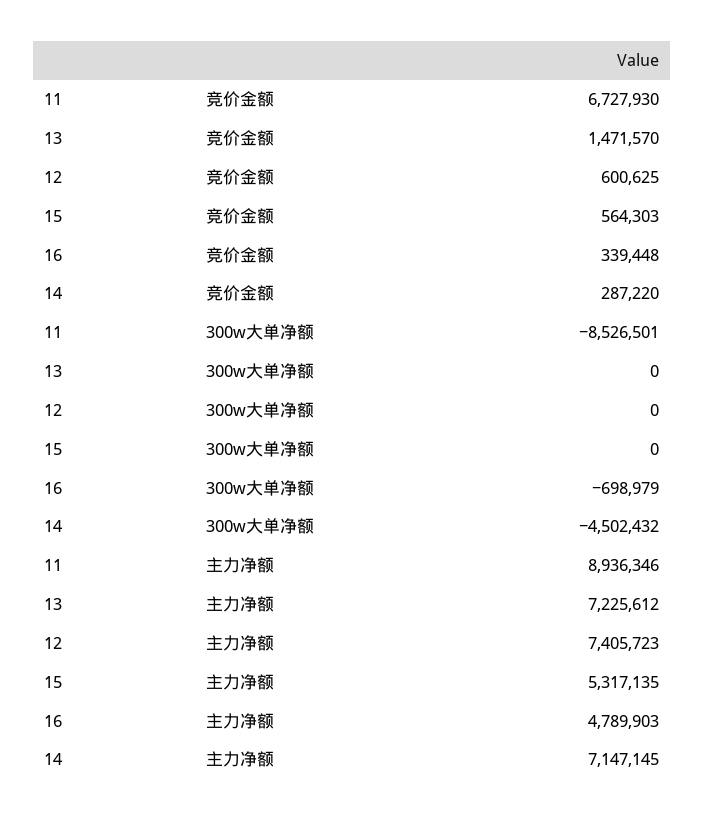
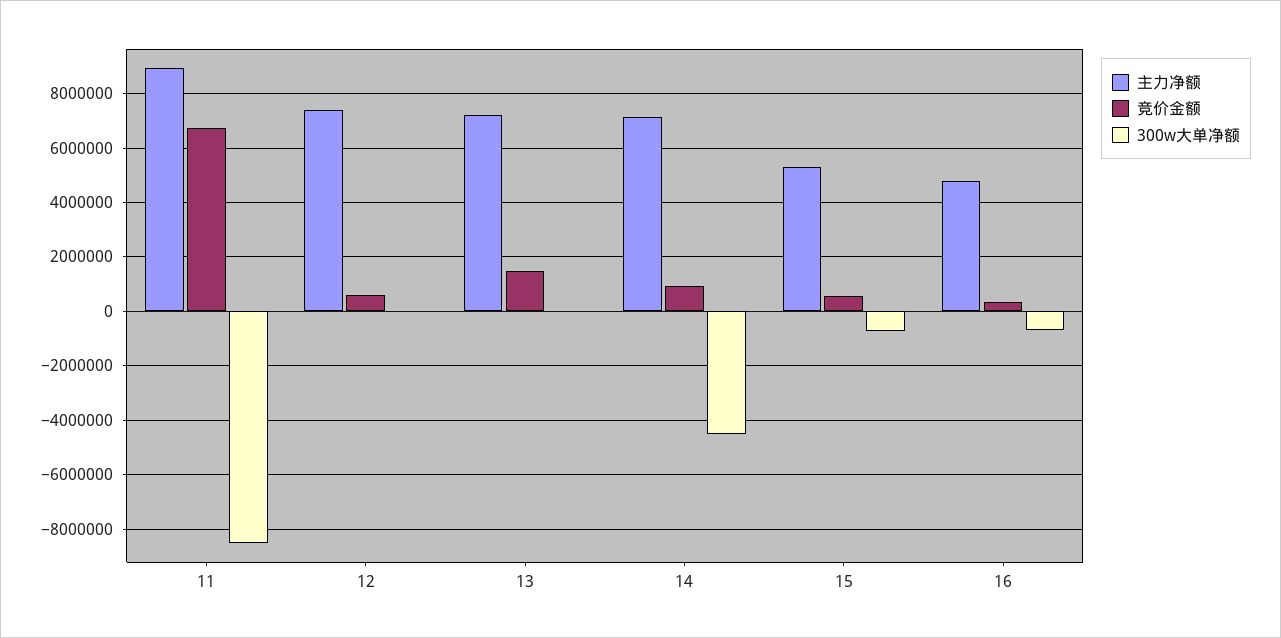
竞价金额, 14: 287220 -> 1000000
300w大单净额, 15: 0 -> -750000

